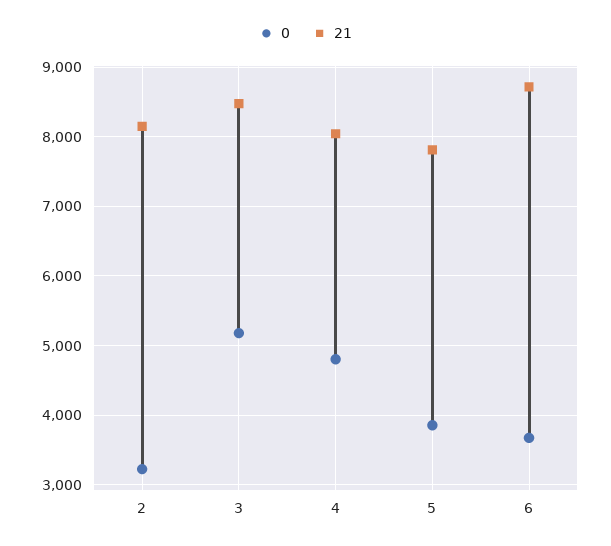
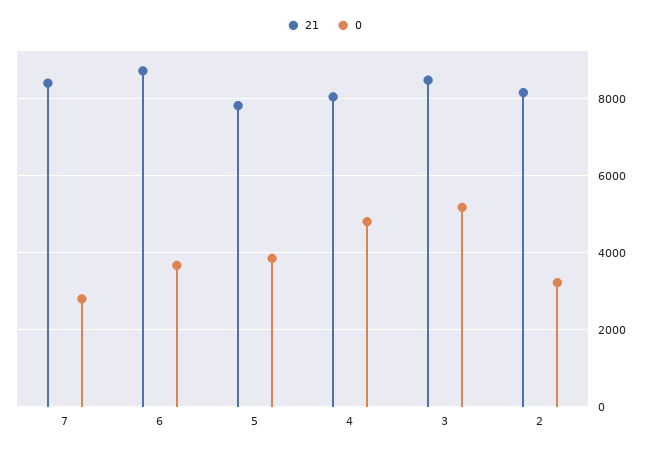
21, 7: none -> 8400
0, 7: none -> 2800

